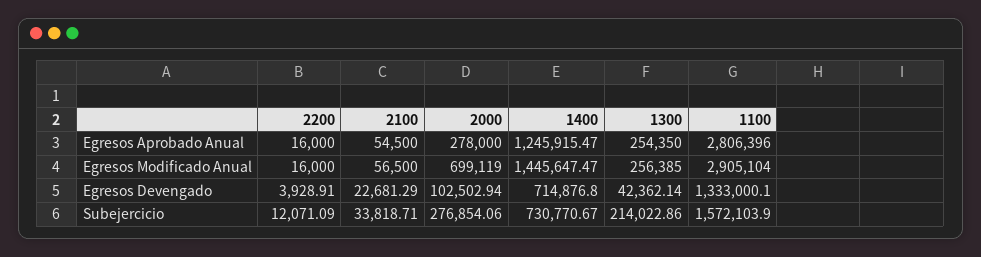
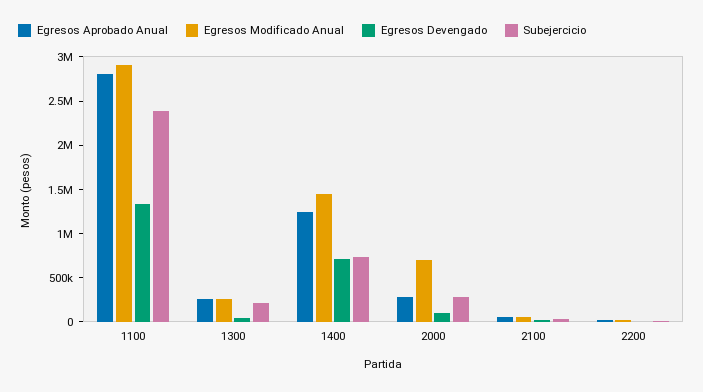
Subejercicio, 1100: 1572103.9 -> 2400000

